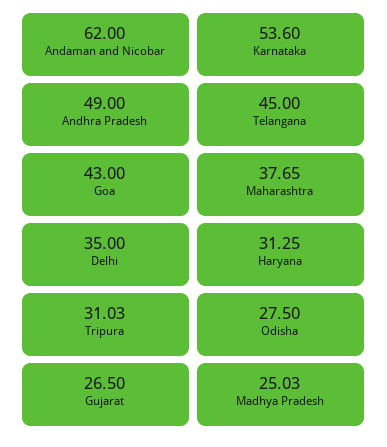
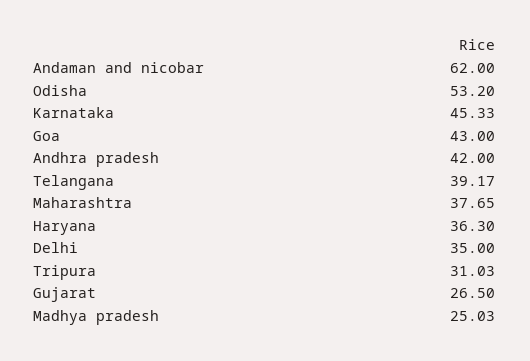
Karnataka: 53.6 -> 45.33
Andhra Pradesh: 49 -> 42
Telangana: 45 -> 39.17
Haryana: 31.25 -> 36.3
Odisha: 27.5 -> 53.2

